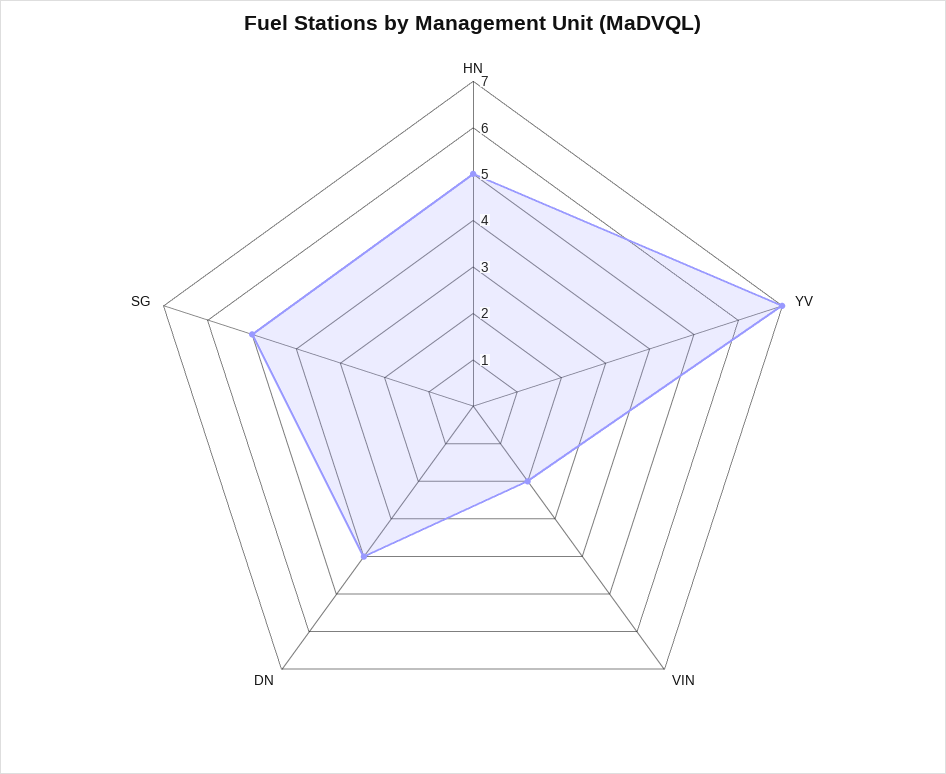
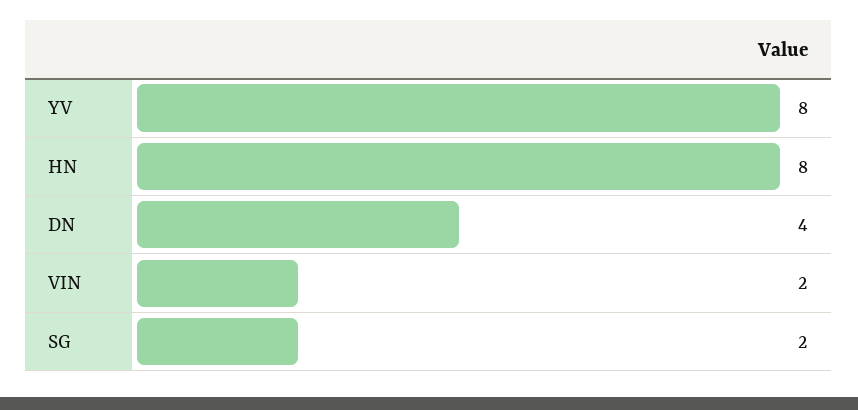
HN: 5 -> 8
YV: 7 -> 8
SG: 5 -> 2

